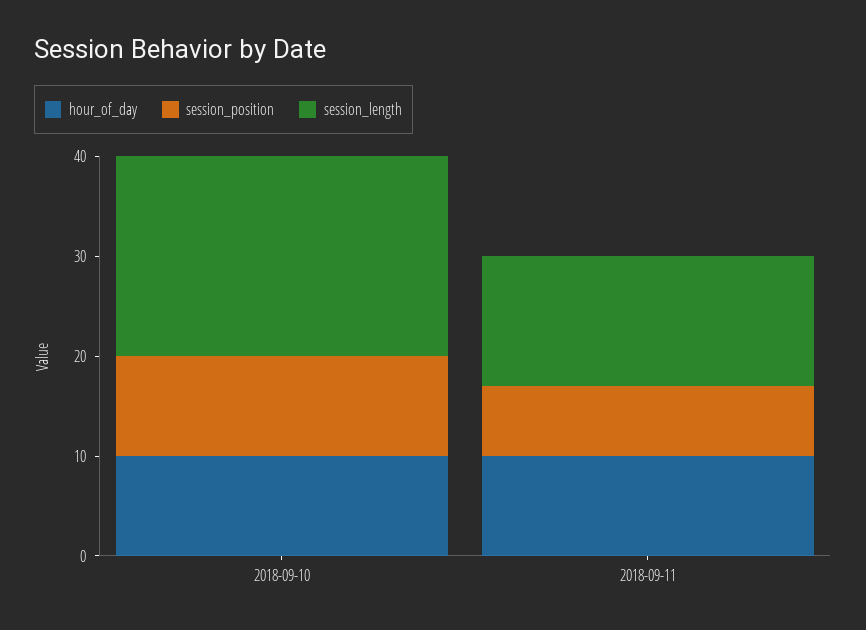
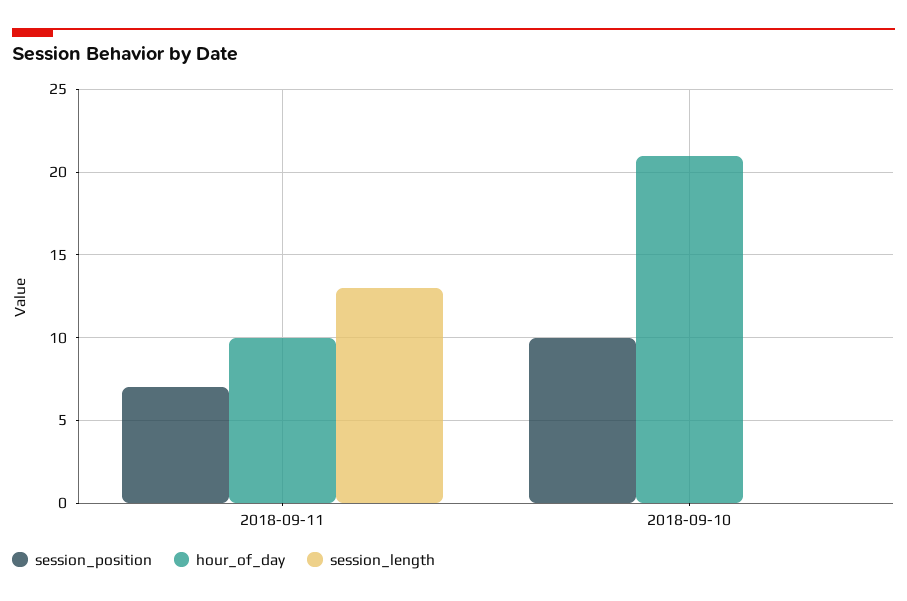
hour_of_day, 2018-09-10: 10 -> 21
session_length, 2018-09-10: 20 -> 0

